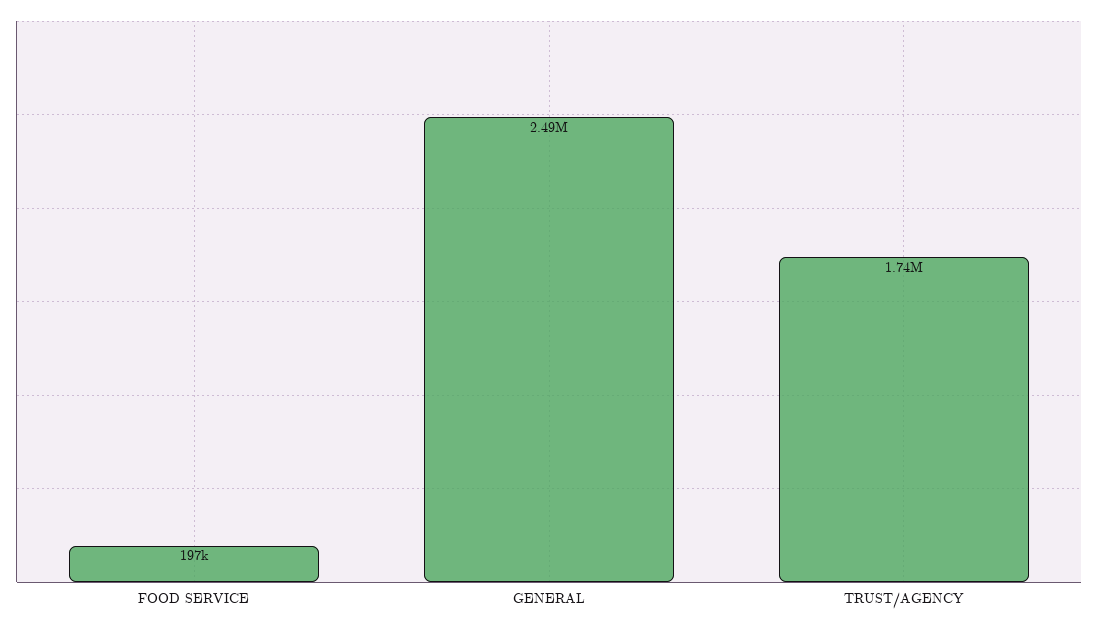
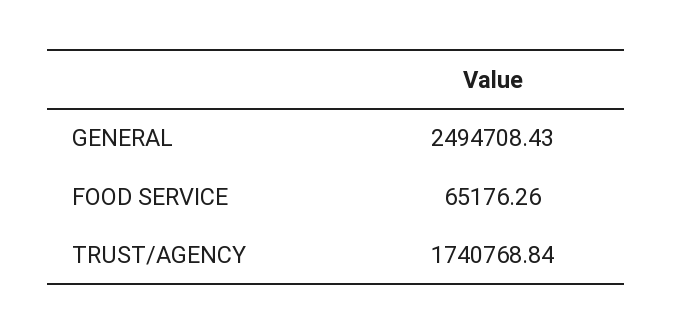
FOOD SERVICE: 197000 -> 65176.26

